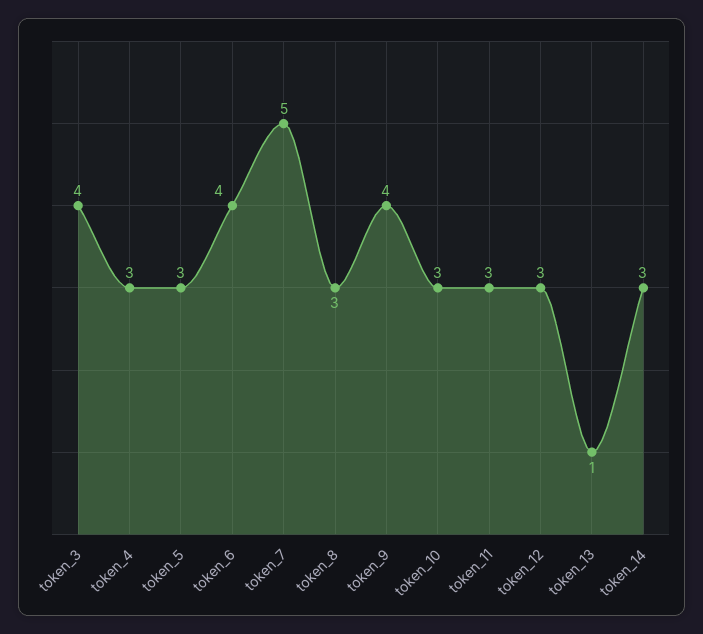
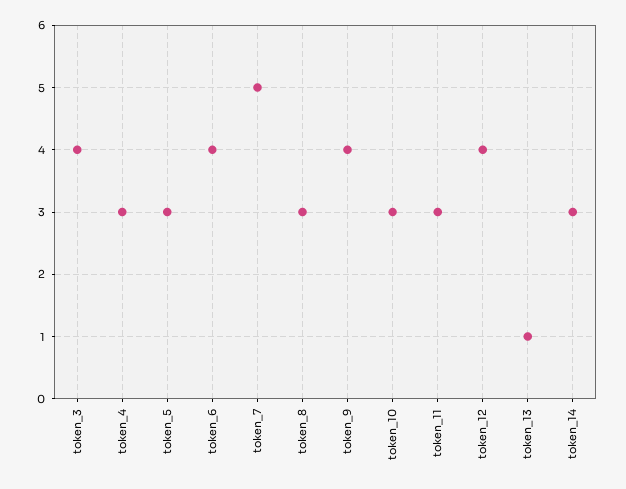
token_12: 3 -> 4

